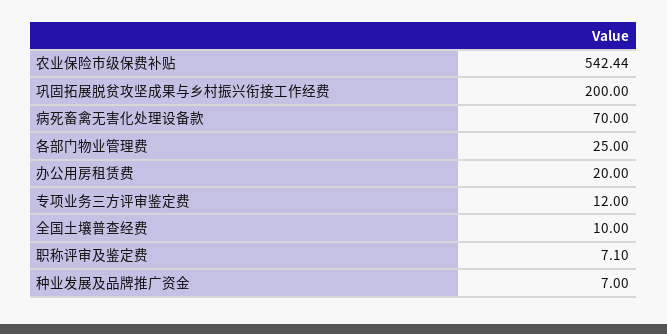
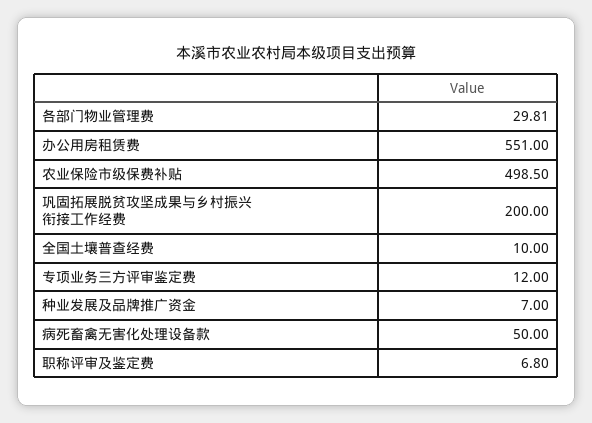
农业保险市级保费补贴: 542.44 -> 498.5
病死畜禽无害化处理设备款: 70 -> 50
各部门物业管理费: 25 -> 29.81
办公用房租赁费: 20 -> 551
职称评审及鉴定费: 7.1 -> 6.8

